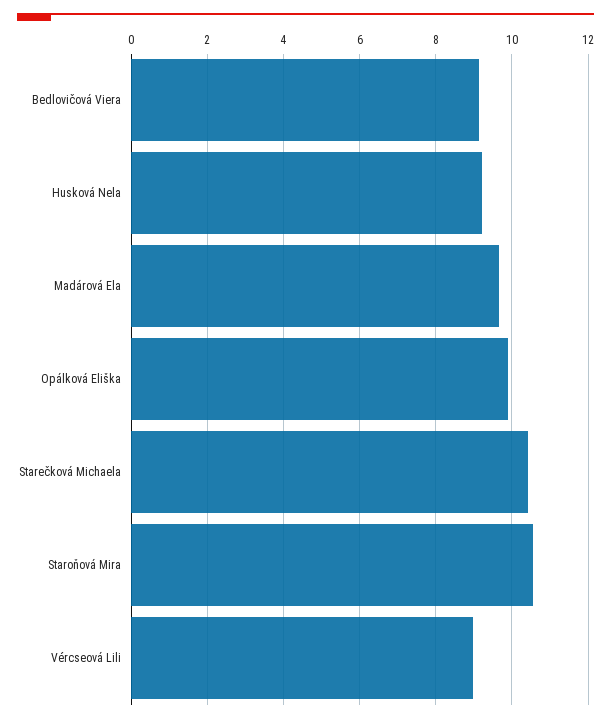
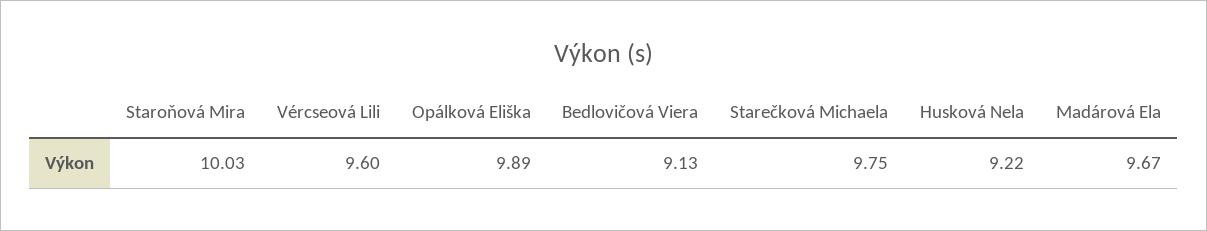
Starečková Michaela: 10.4 -> 9.75
Staroňová Mira: 10.6 -> 10.03
Vércseová Lili: 9 -> 9.6

